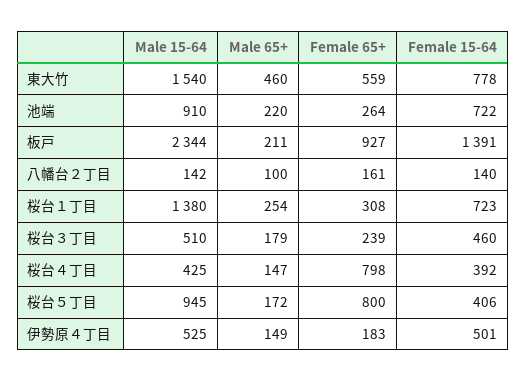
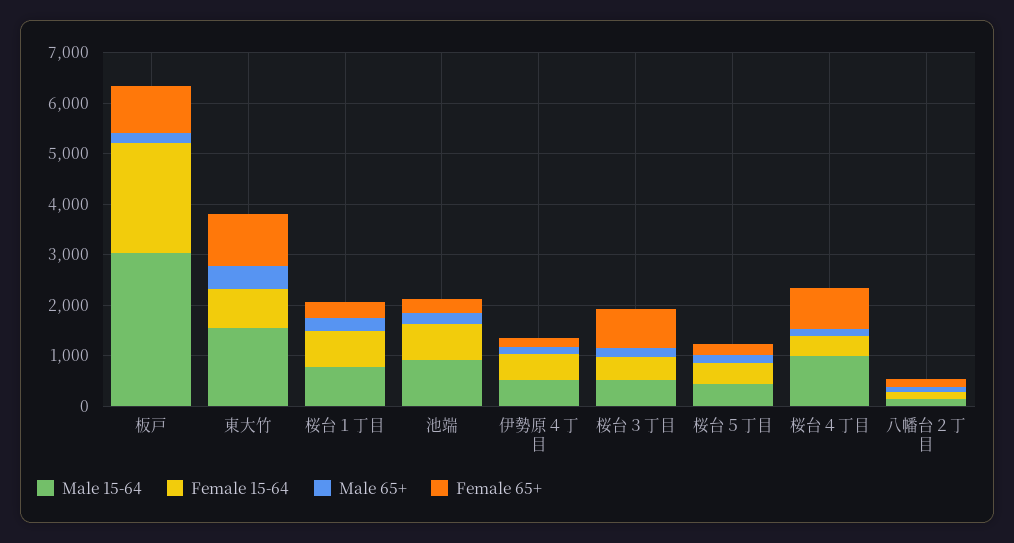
Female 65+, 東大竹: 559 -> 1000
Male 15-64, 板戸: 2344 -> 3000
Female 15-64, 板戸: 1391 -> 2200
Male 15-64, 桜台１丁目: 1380 -> 800
Female 65+, 桜台３丁目: 239 -> 800
Male 15-64, 桜台４丁目: 425 -> 1000
Male 15-64, 桜台５丁目: 945 -> 400
Female 65+, 桜台５丁目: 800 -> 200

